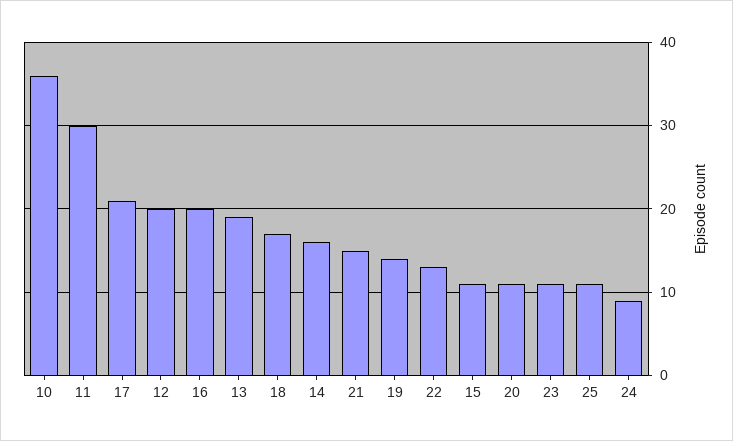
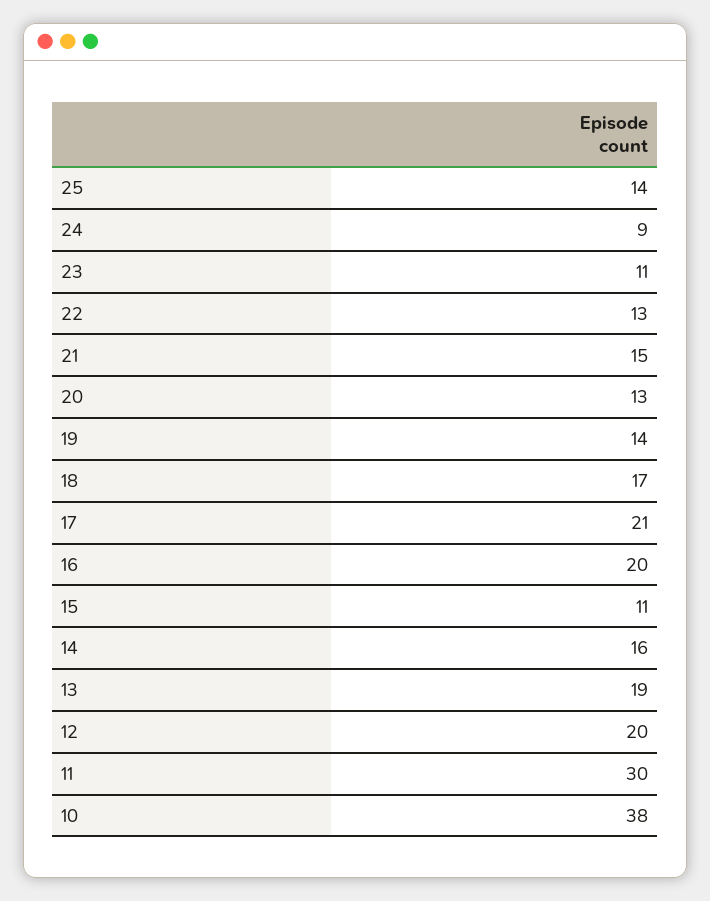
10: 36 -> 38
20: 11 -> 13
25: 11 -> 14

